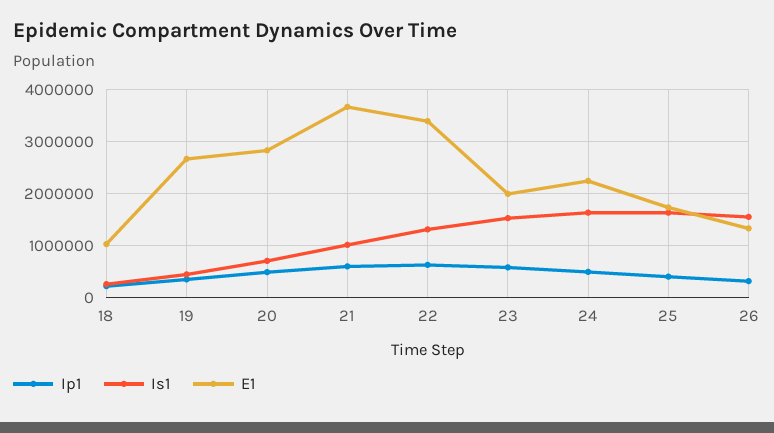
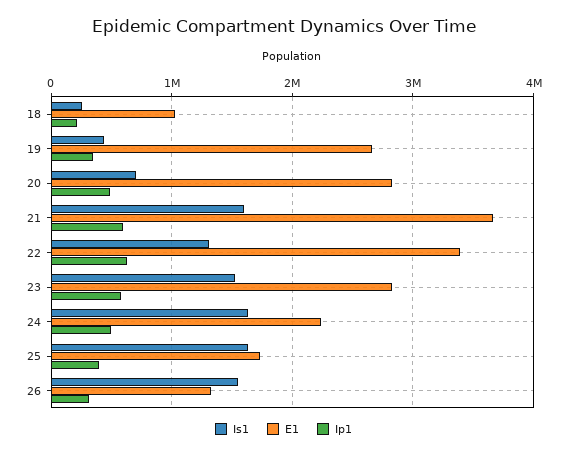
Is1, 21: 1000000 -> 1600000
E1, 23: 2000000 -> 2800000

